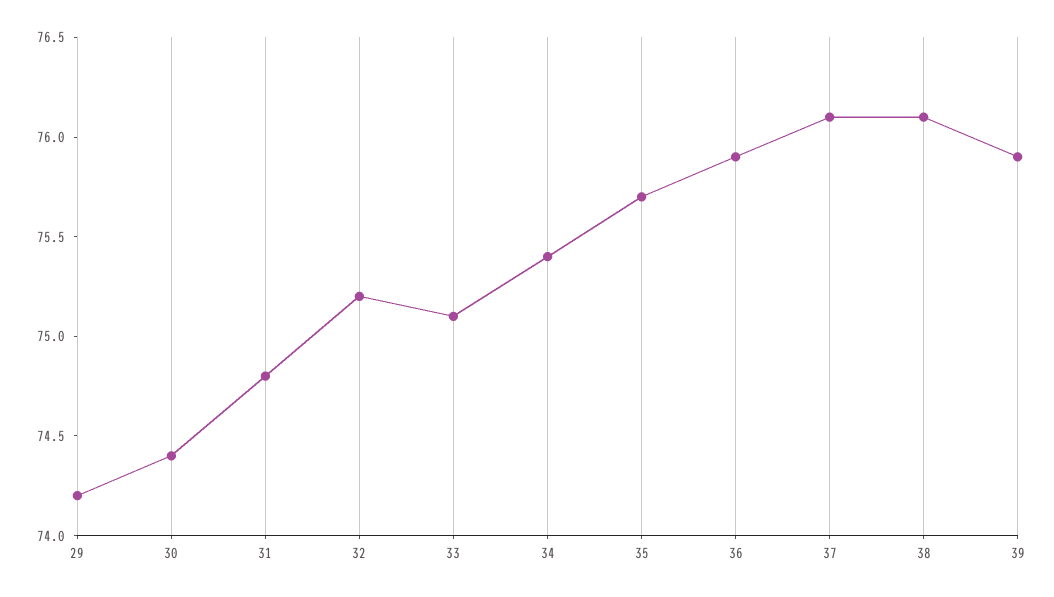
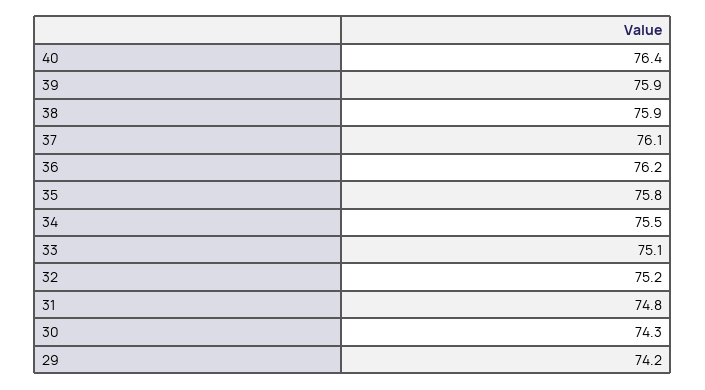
30: 74.4 -> 74.3
34: 75.4 -> 75.5
35: 75.7 -> 75.8
36: 75.9 -> 76.2
38: 76.1 -> 75.9
40: none -> 76.4

